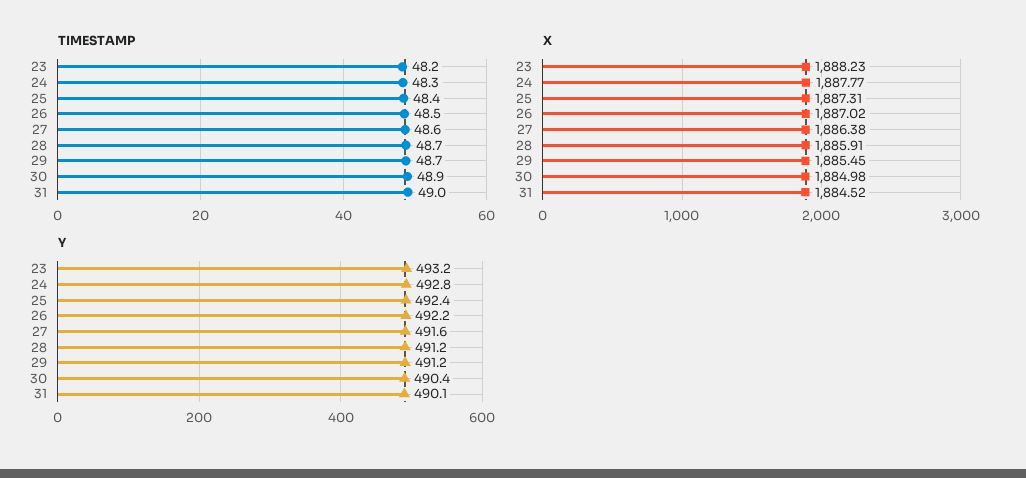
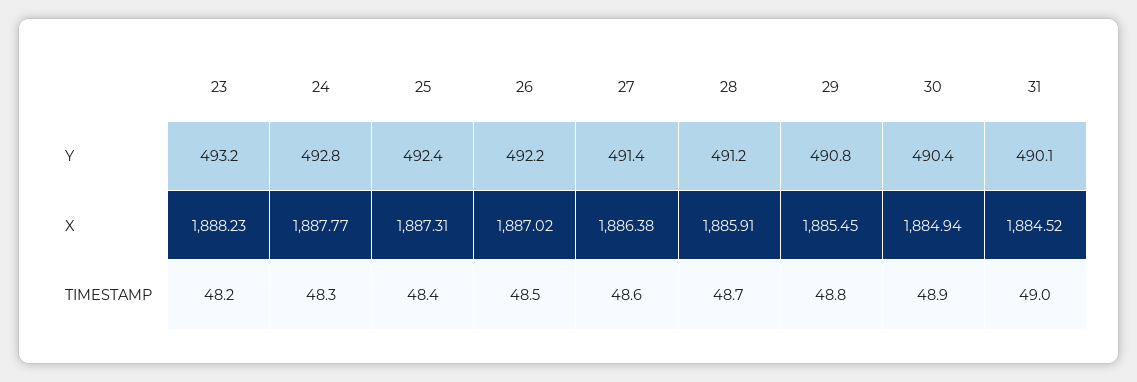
TIMESTAMP, 29: 48.7 -> 48.8
X, 30: 1884.98 -> 1884.94
Y, 27: 491.6 -> 491.4
Y, 29: 491.2 -> 490.8

